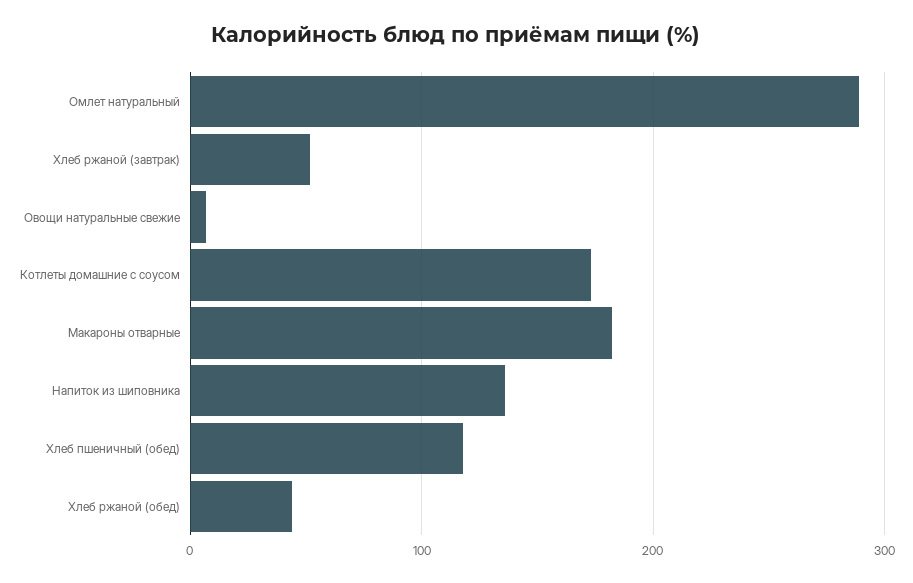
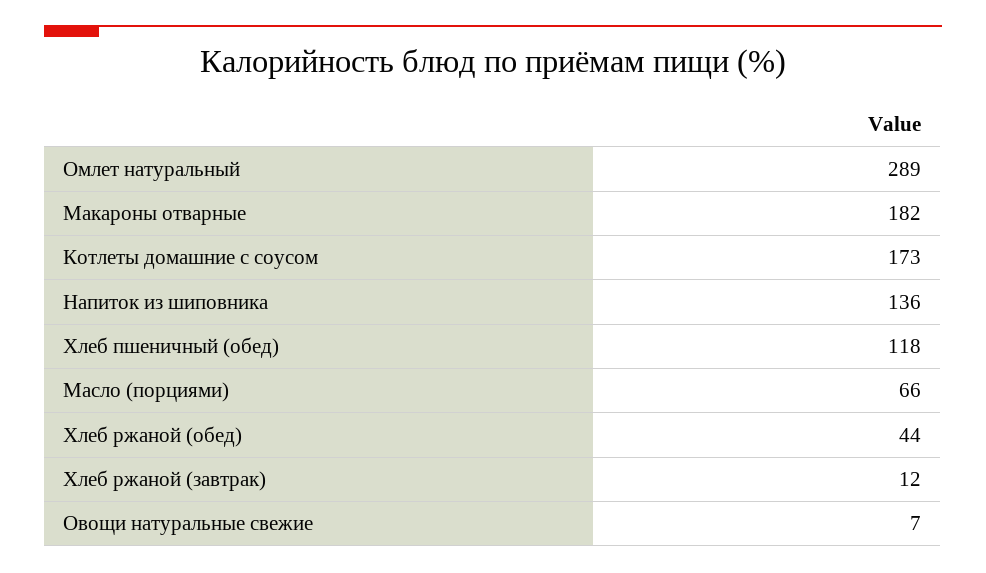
Хлеб ржаной (завтрак): 50 -> 12
Масло (порциями): none -> 66

